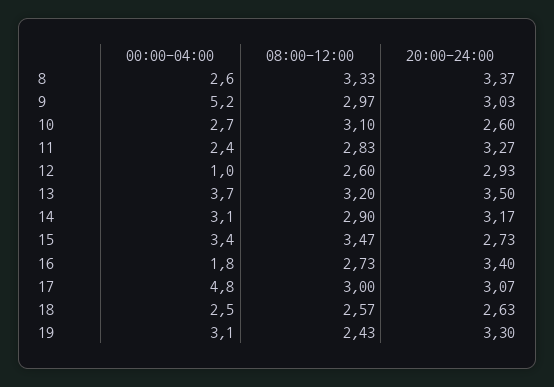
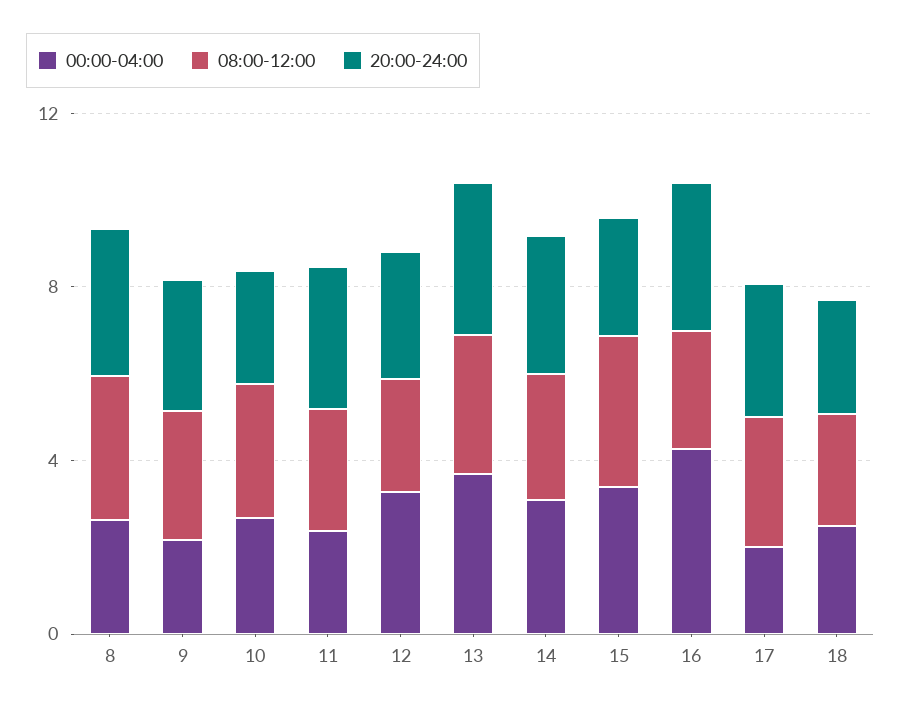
00:00-04:00, 9: 5.2 -> 2
00:00-04:00, 12: 1 -> 3
00:00-04:00, 16: 1.8 -> 4
00:00-04:00, 17: 4.8 -> 2
00:00-04:00, 19: 3.1 -> none
08:00-12:00, 19: 2.43 -> none
20:00-24:00, 19: 3.3 -> none

